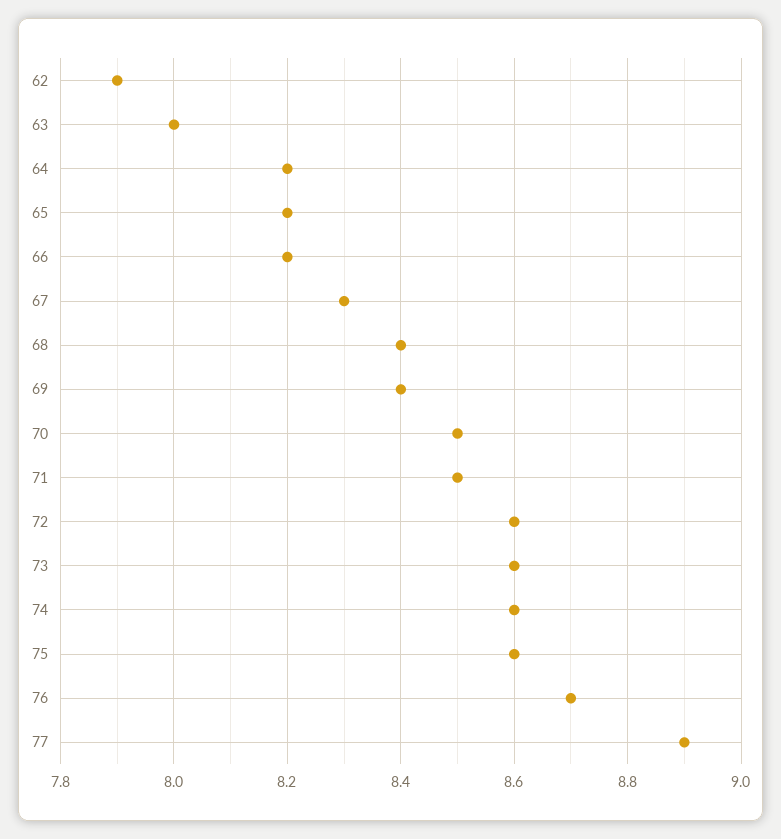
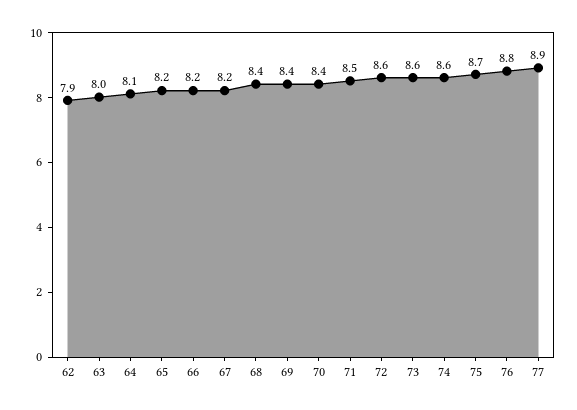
64: 8.2 -> 8.1
67: 8.3 -> 8.2
70: 8.5 -> 8.4
75: 8.6 -> 8.7
76: 8.7 -> 8.8

